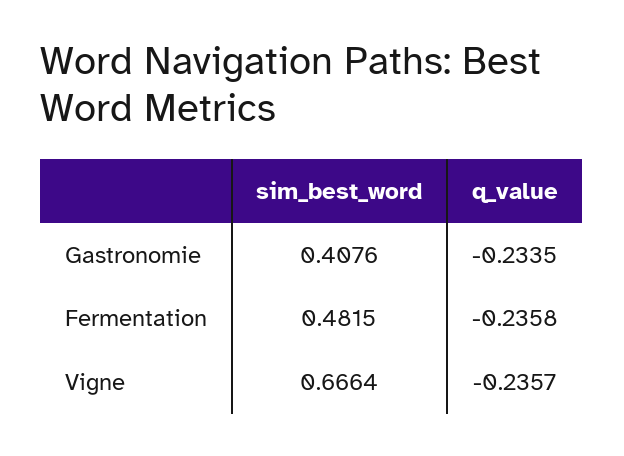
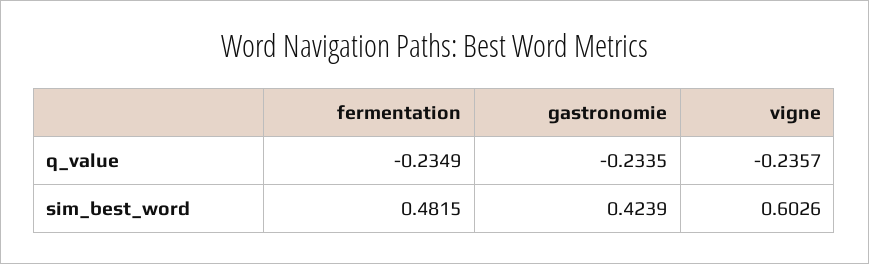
sim_best_word, Gastronomie: 0.4076 -> 0.4239
q_value, Fermentation: -0.2358 -> -0.2349
sim_best_word, Vigne: 0.6664 -> 0.6026

